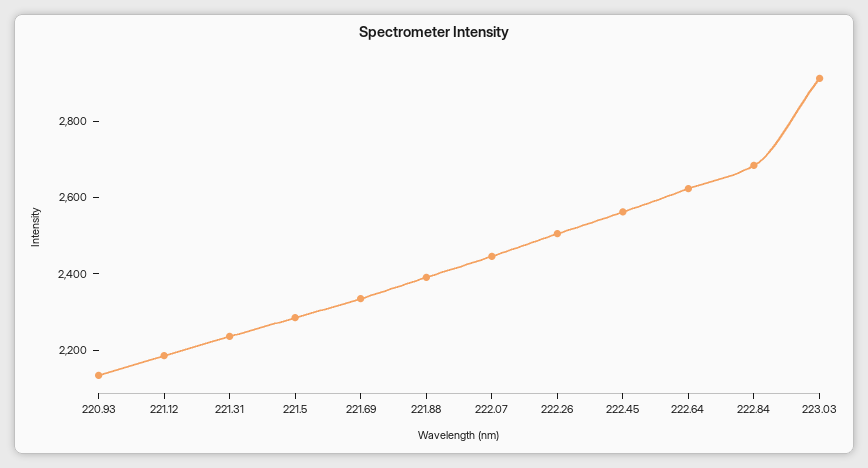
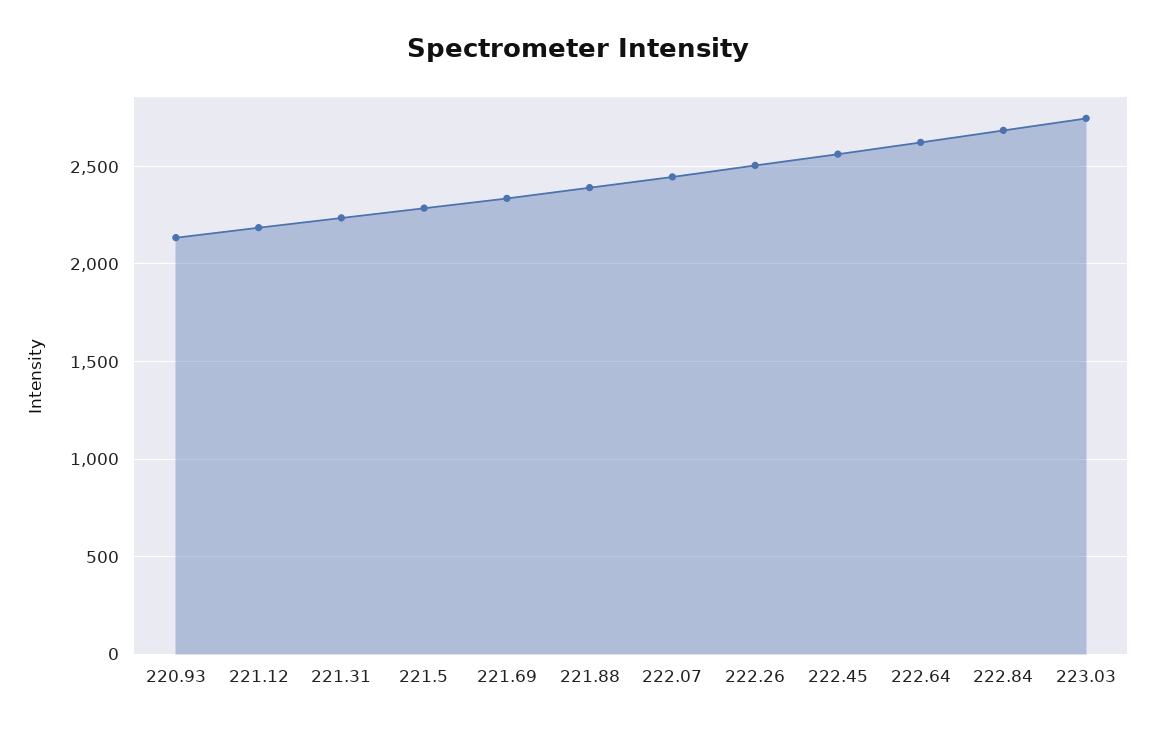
223.03: 2900 -> 2750

